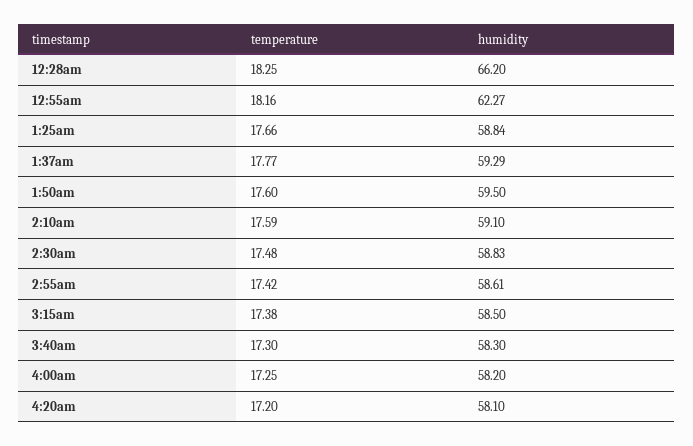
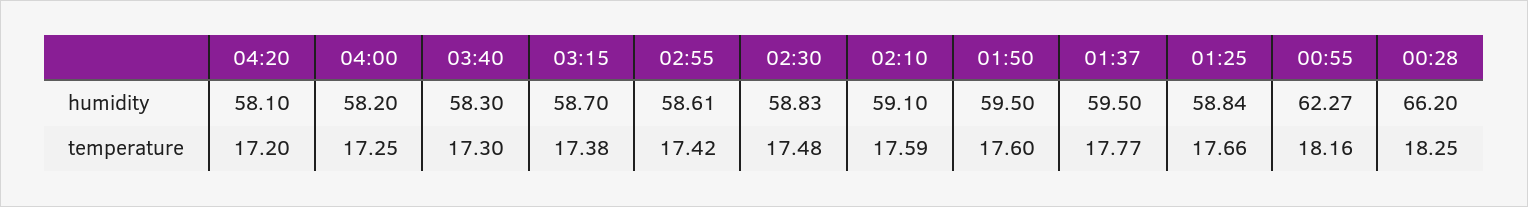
humidity, 1:37am: 59.29 -> 59.5
humidity, 3:15am: 58.5 -> 58.7

